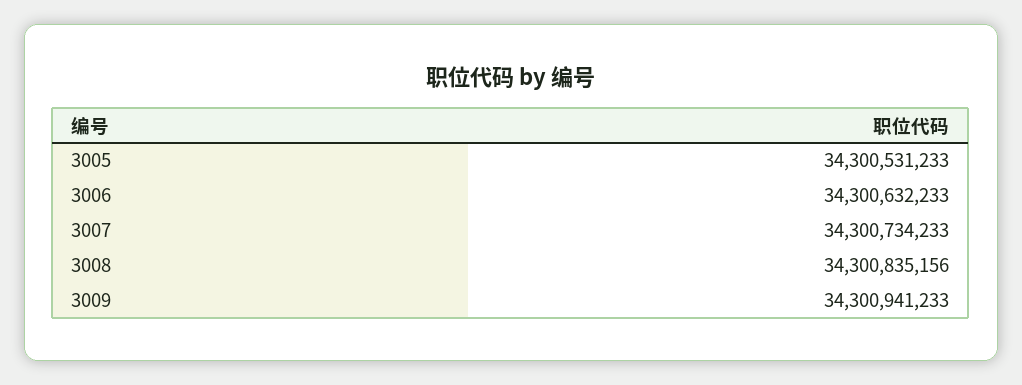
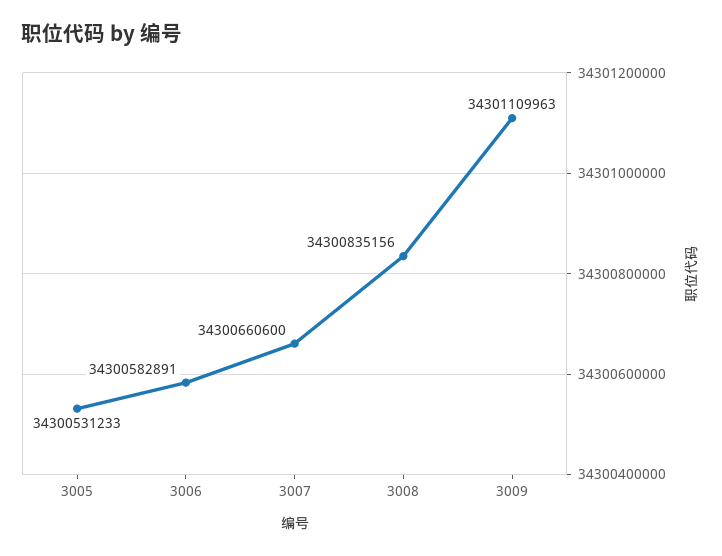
3006: 34300632233 -> 34300582891
3007: 34300734233 -> 34300660600
3009: 34300941233 -> 34301109963

